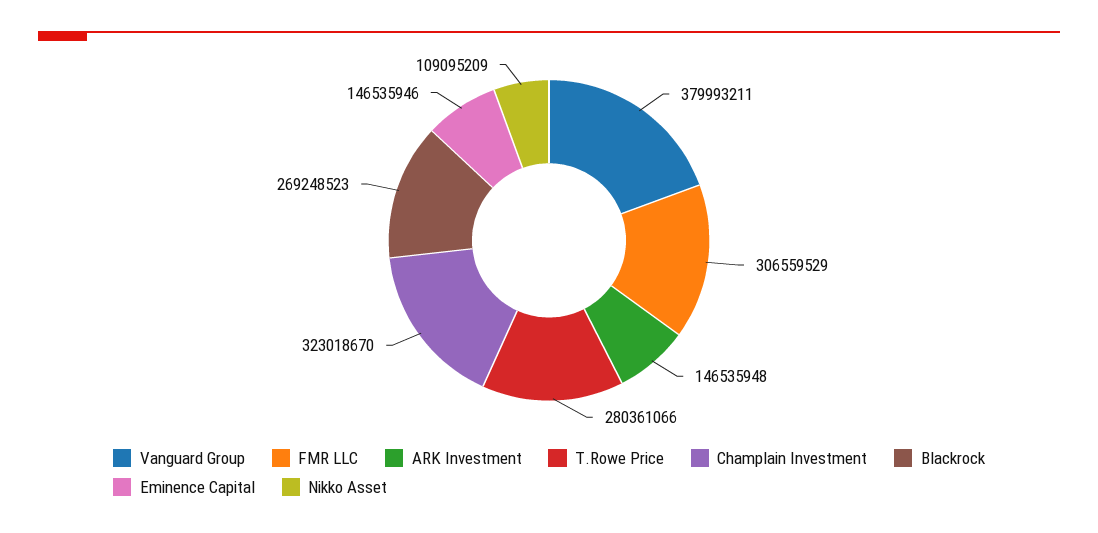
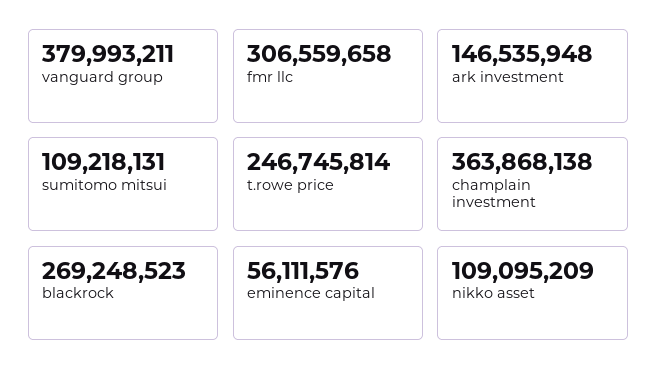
FMR LLC: 306559529 -> 306559658
T.Rowe Price: 280361066 -> 246745814
Champlain Investment: 323018670 -> 363868138
Eminence Capital: 146535946 -> 56111576
sumitomo mitsui: none -> 109218131

